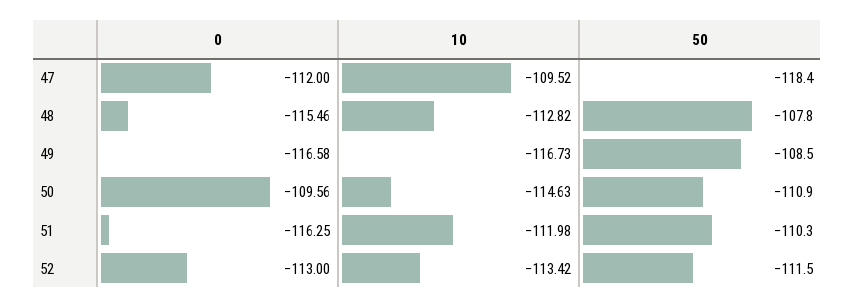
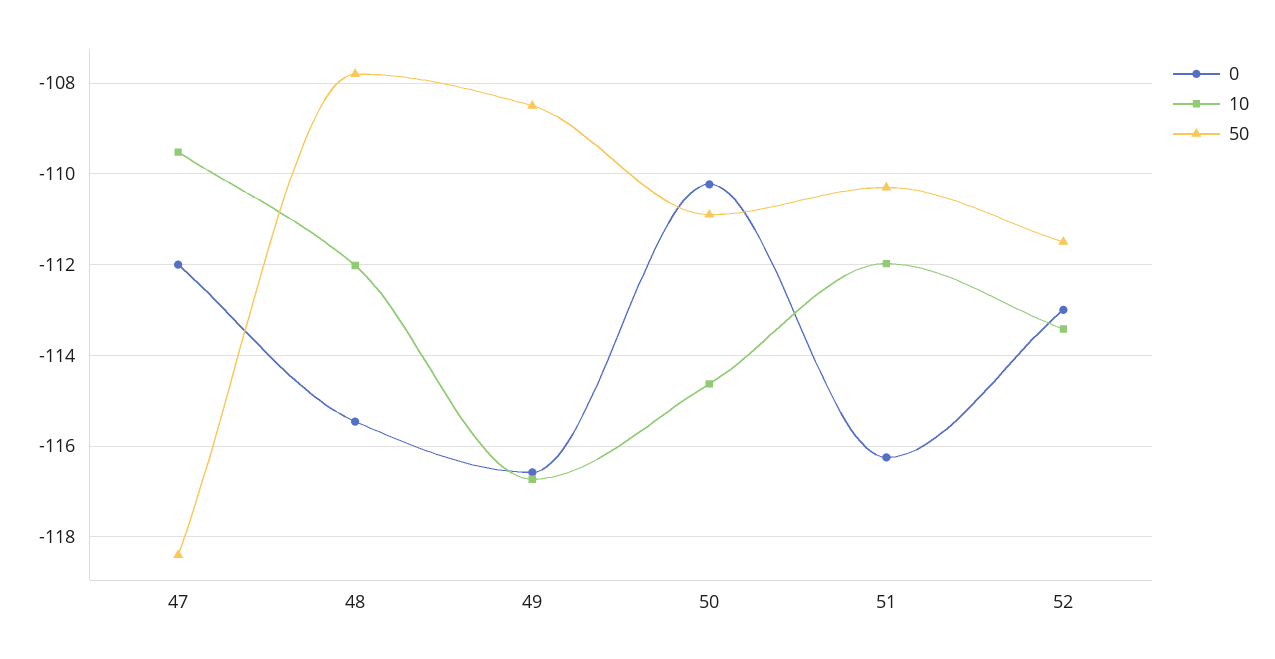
10, 48: -112.82 -> -112
0, 50: -109.56 -> -110.2

